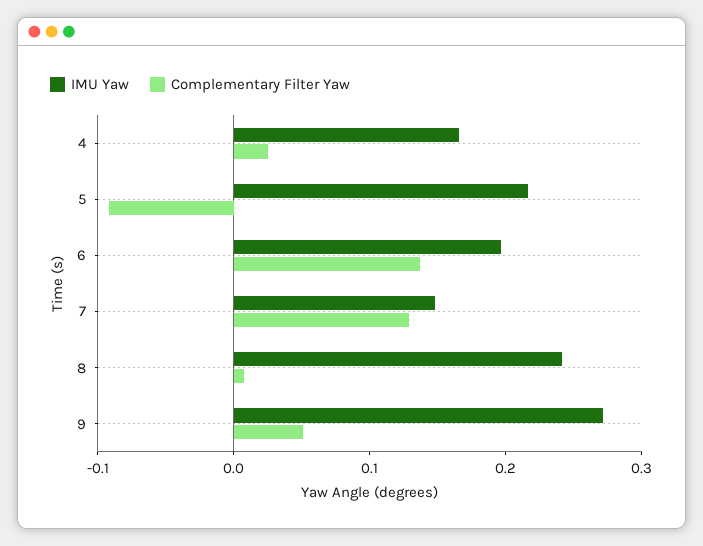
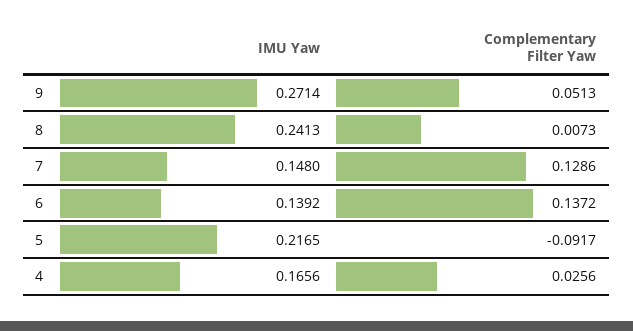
IMU Yaw, 6: 0.2 -> 0.1392

